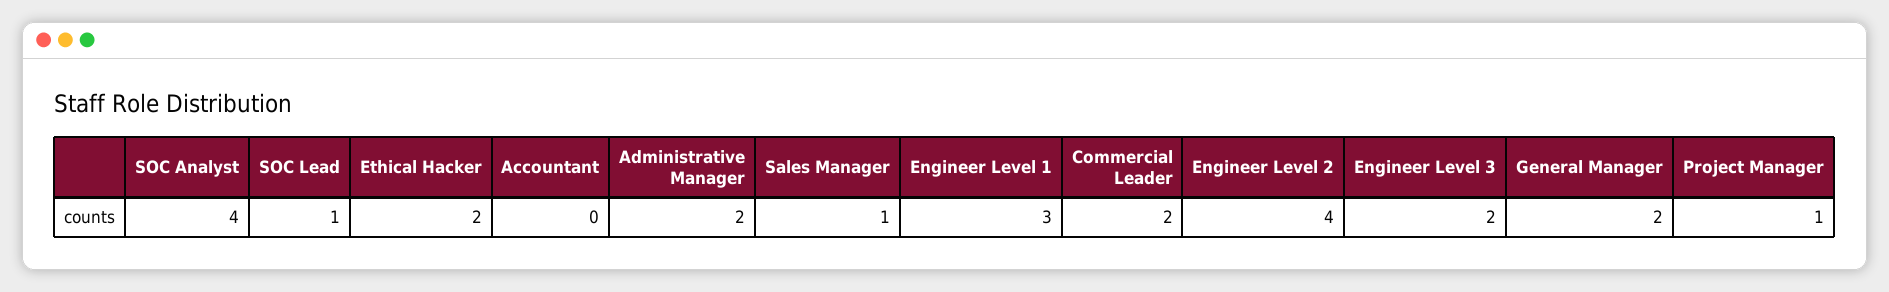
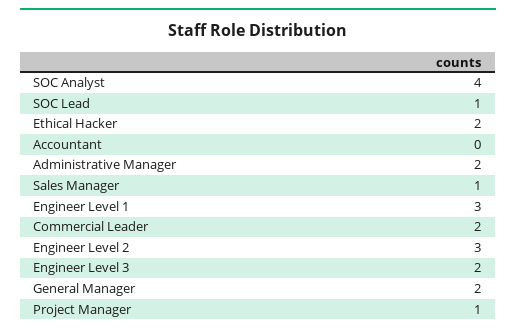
Engineer Level 2: 4 -> 3

